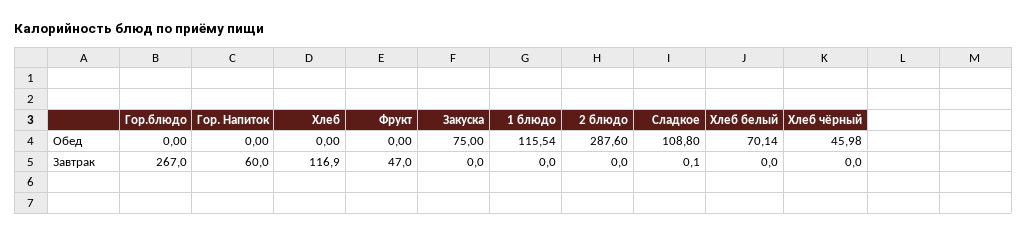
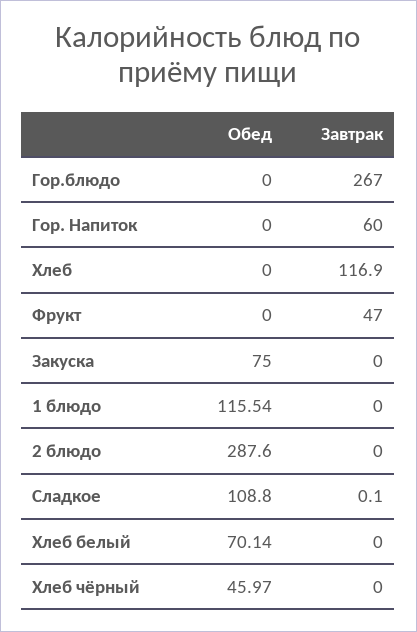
Хлеб чёрный, Обед: 45.98 -> 45.97

